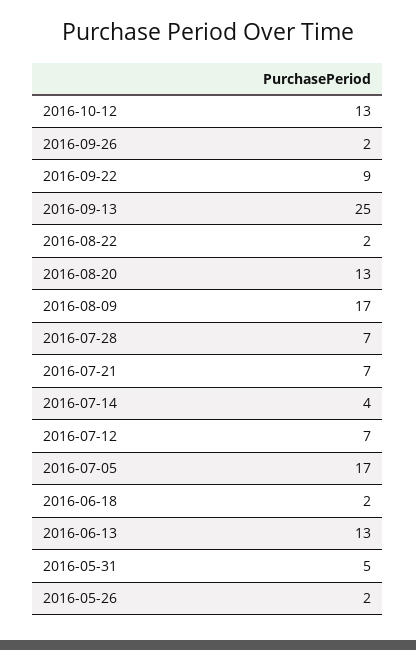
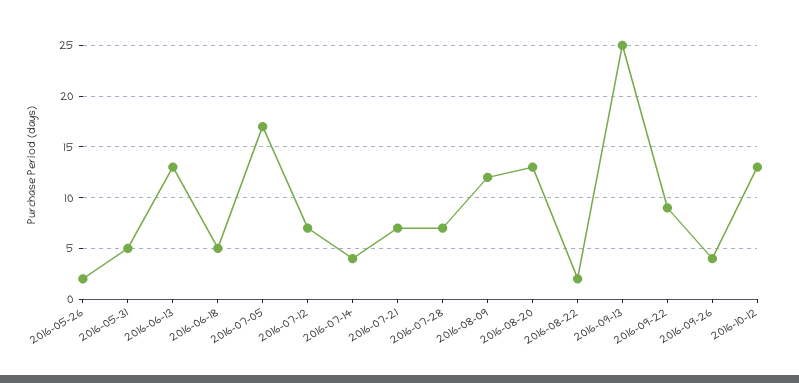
2016-09-26: 2 -> 4
2016-08-09: 17 -> 12
2016-06-18: 2 -> 5

